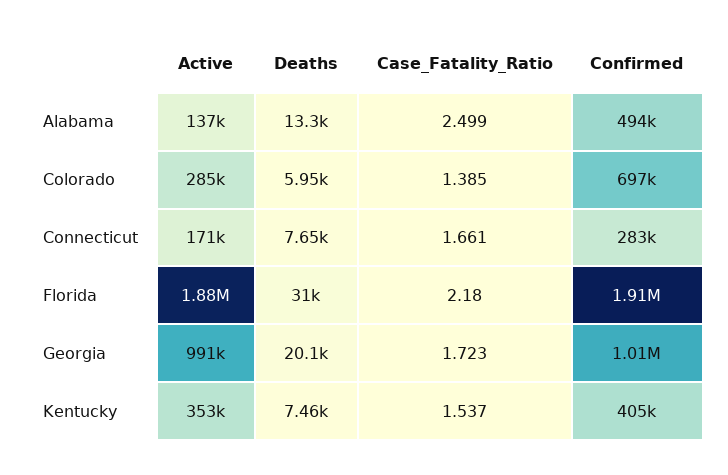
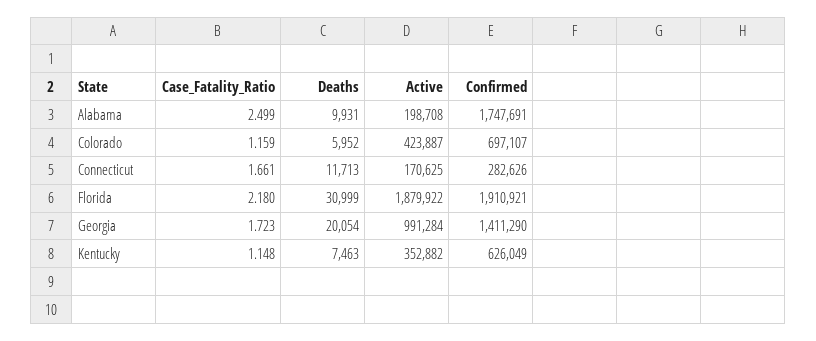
Active, Alabama: 137000 -> 198708
Deaths, Alabama: 13300 -> 9931
Confirmed, Alabama: 494000 -> 1747691
Active, Colorado: 285000 -> 423887
Case_Fatality_Ratio, Colorado: 1.385 -> 1.159
Deaths, Connecticut: 7650 -> 11713
Confirmed, Georgia: 1010000 -> 1411290
Case_Fatality_Ratio, Kentucky: 1.537 -> 1.148
Confirmed, Kentucky: 405000 -> 626049

